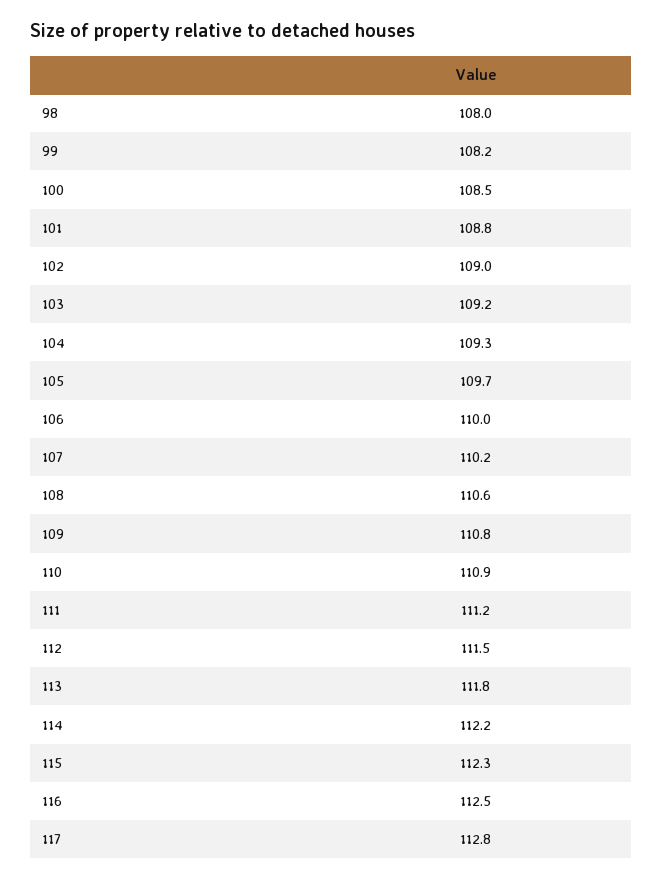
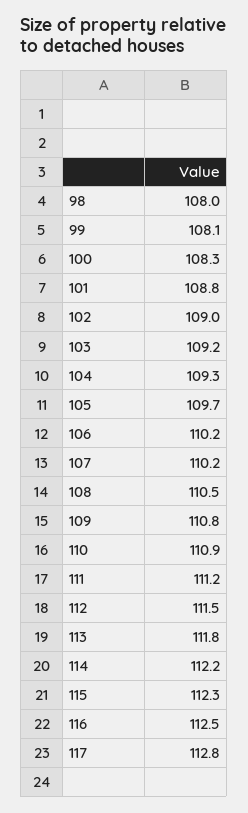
99: 108.2 -> 108.1
100: 108.5 -> 108.3
106: 110 -> 110.2
108: 110.6 -> 110.5

